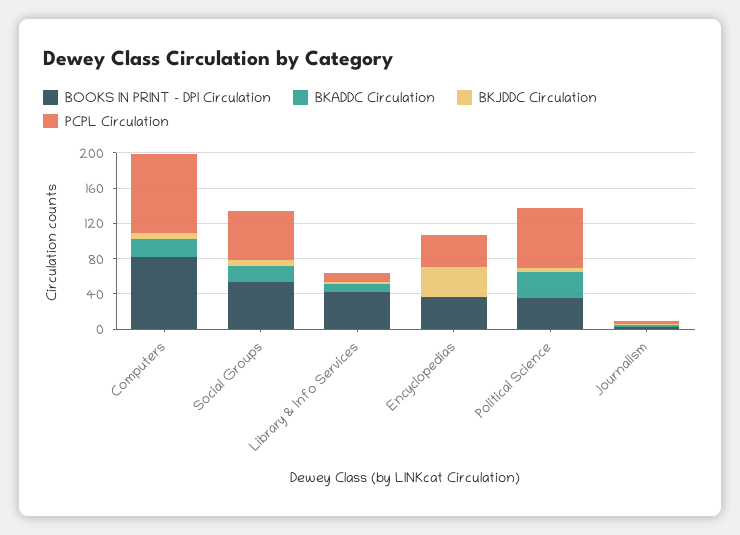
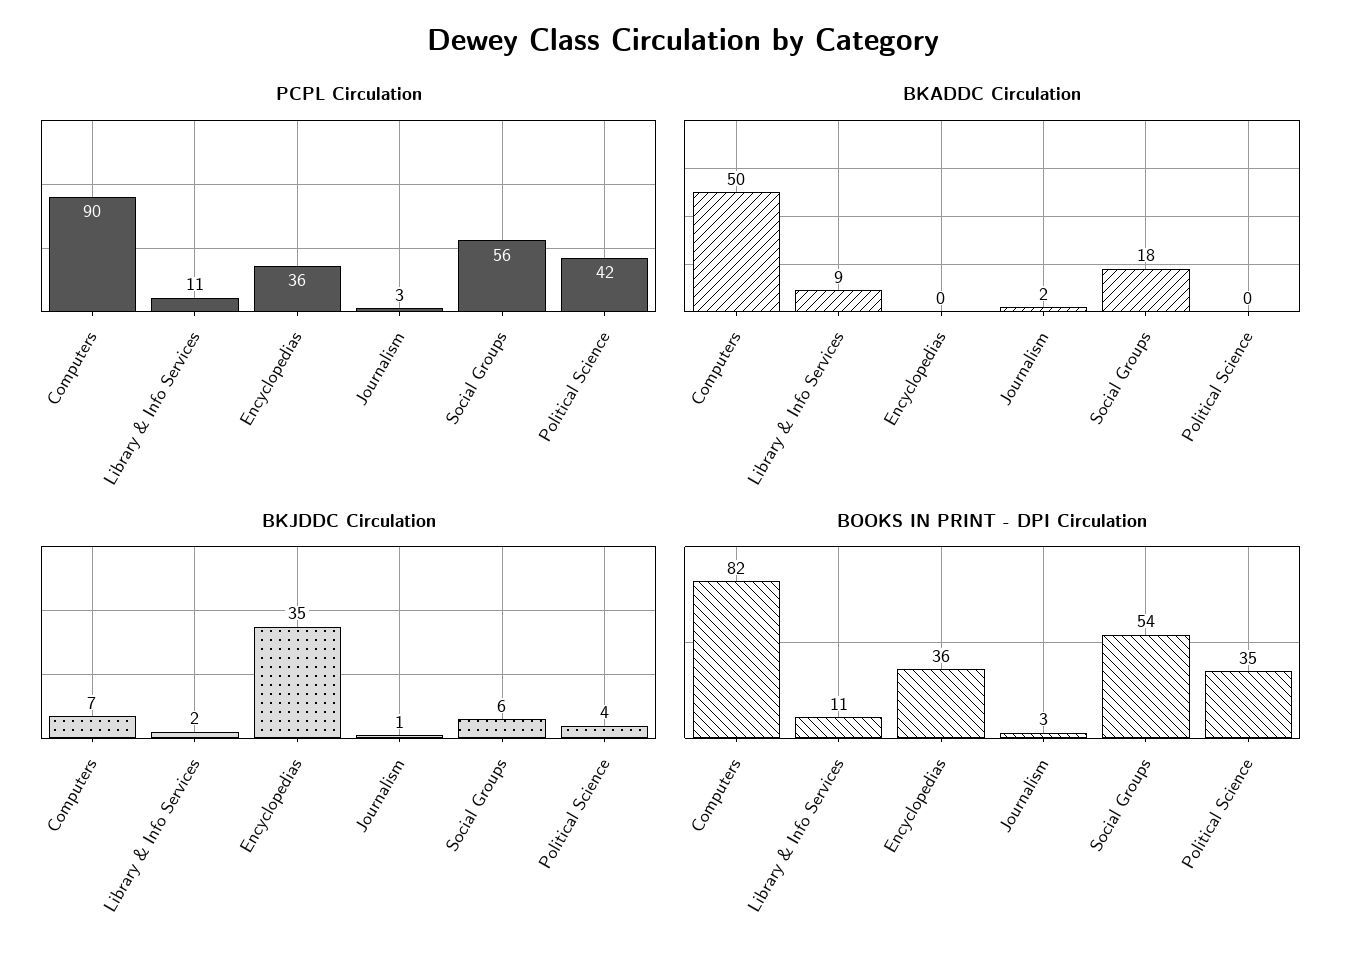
BKADDC Circulation, Computers: 20 -> 50
BOOKS IN PRINT - DPI Circulation, Library & Info Services: 40 -> 11
BKADDC Circulation, Political Science: 30 -> 0
PCPL Circulation, Political Science: 70 -> 42

